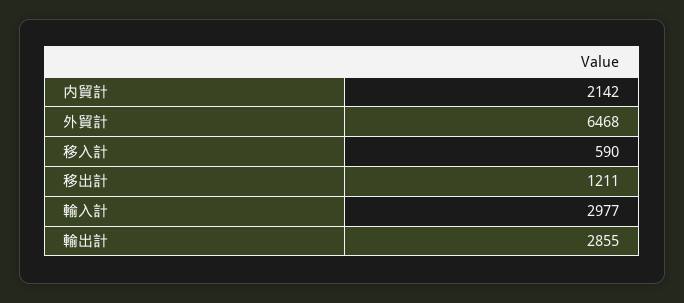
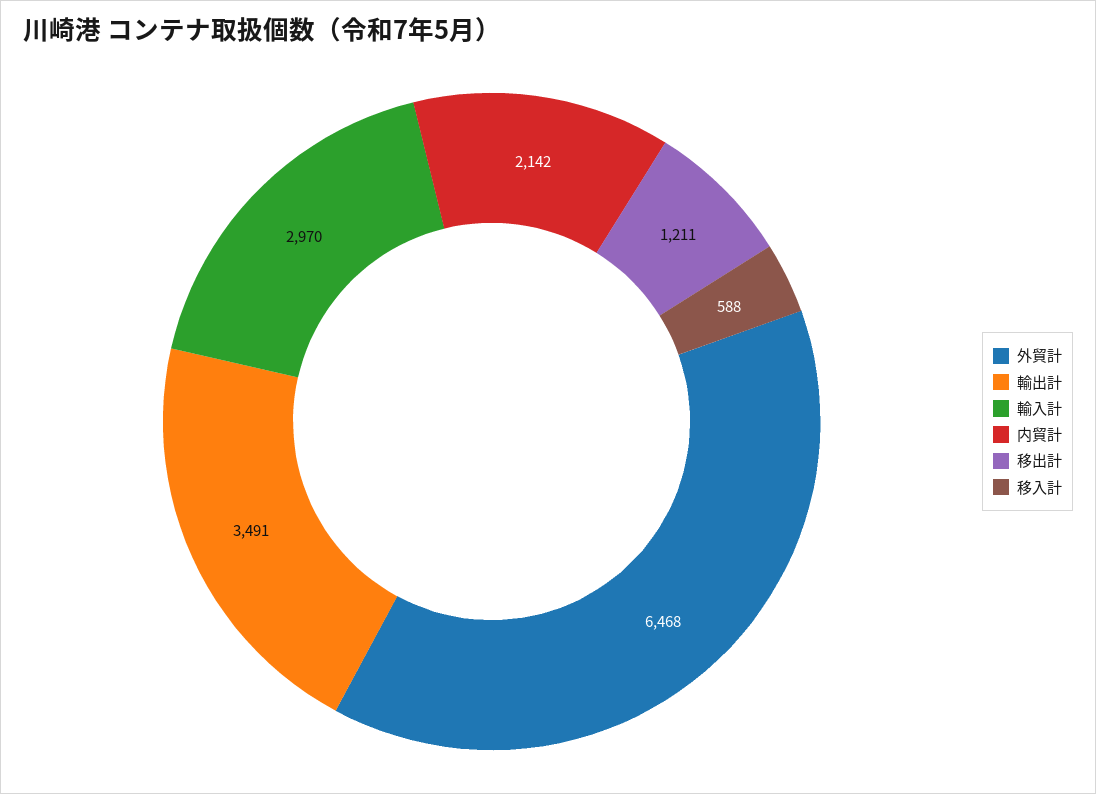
移入計: 590 -> 588
輸入計: 2977 -> 2970
輸出計: 2855 -> 3491

